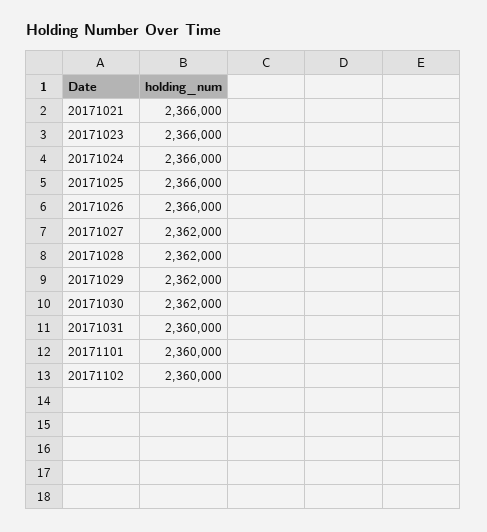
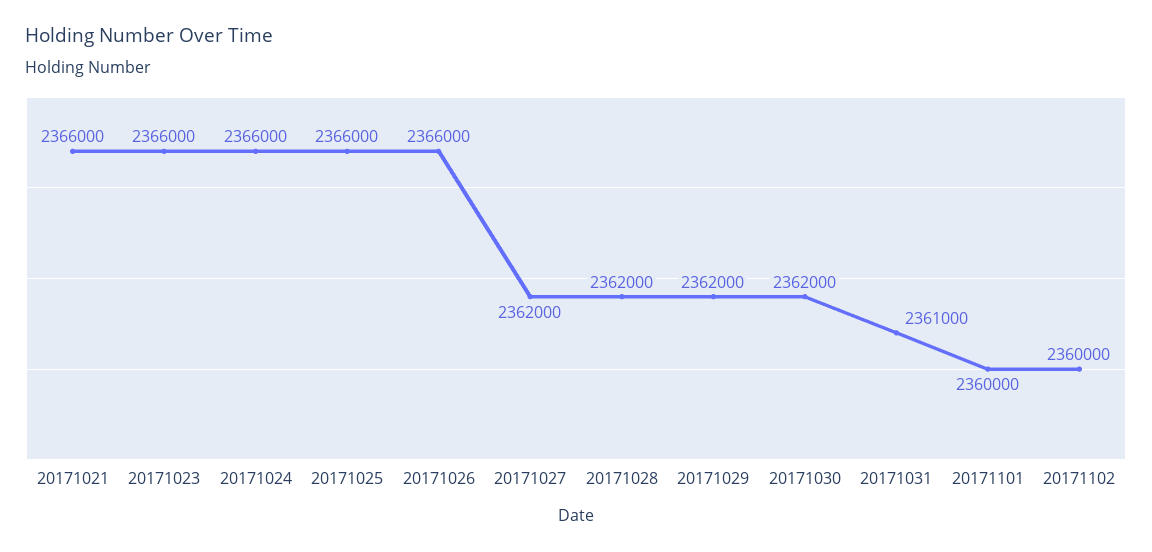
20171031: 2360000 -> 2361000

